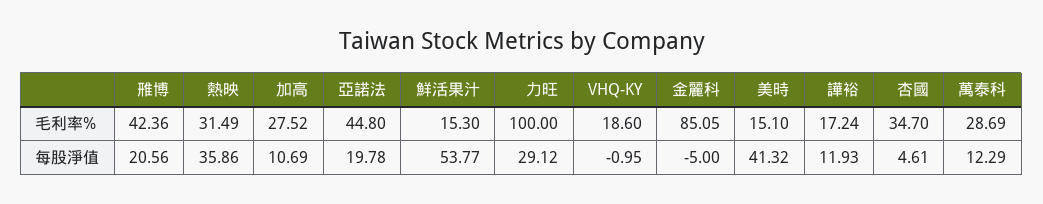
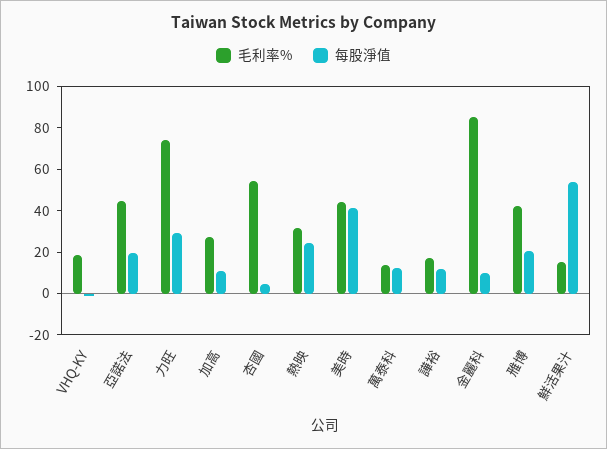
毛利率%, 力旺: 100 -> 75
毛利率%, 美時: 15.1 -> 45
毛利率%, 杏國: 34.7 -> 55
毛利率%, 萬泰科: 28.69 -> 15
每股淨值, 熱映: 35.86 -> 25
每股淨值, 金麗科: -5 -> 10

